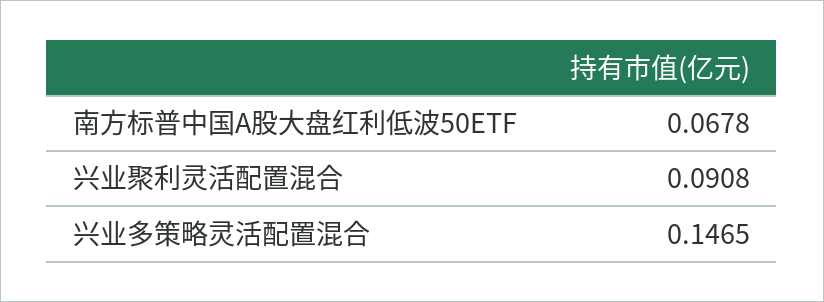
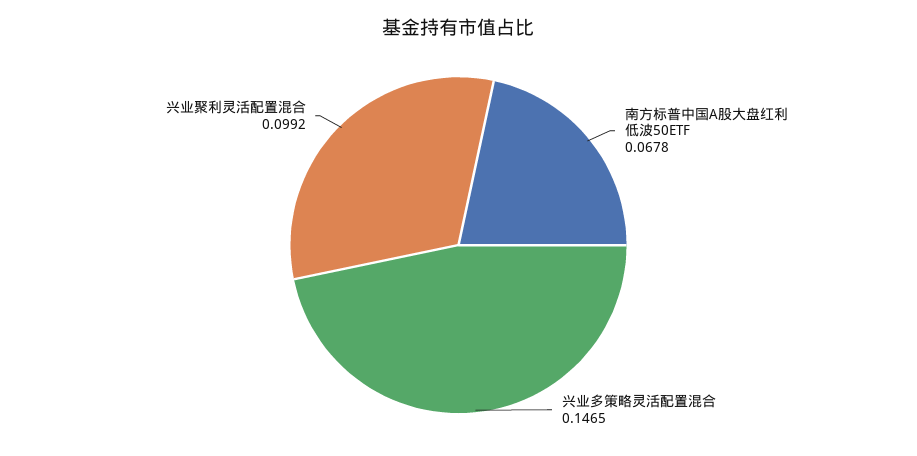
兴业聚利灵活配置混合: 0.0908 -> 0.0992

